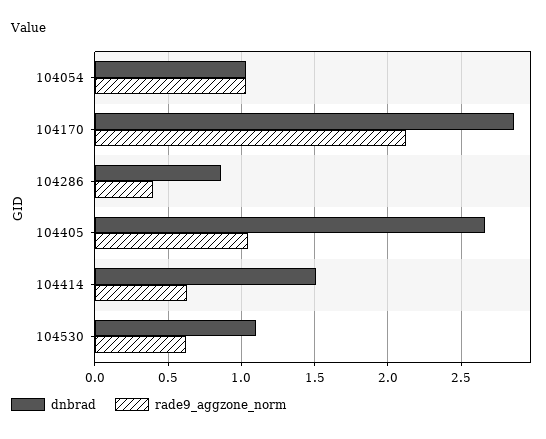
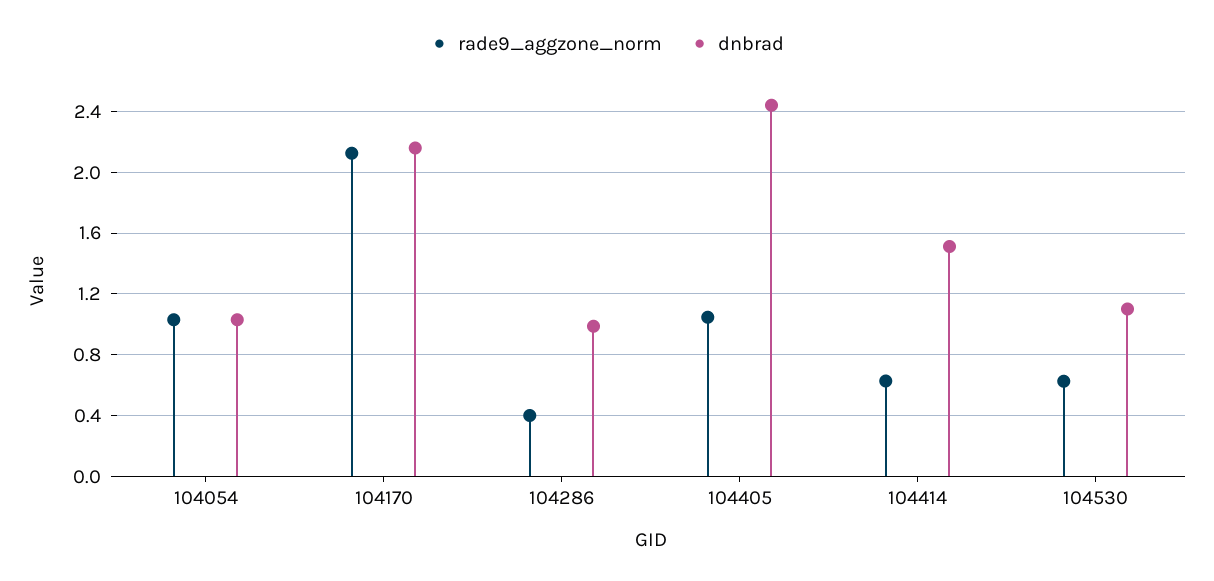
dnbrad, 104170: 2.85 -> 2.15
dnbrad, 104286: 0.85 -> 1
dnbrad, 104405: 2.65 -> 2.45

